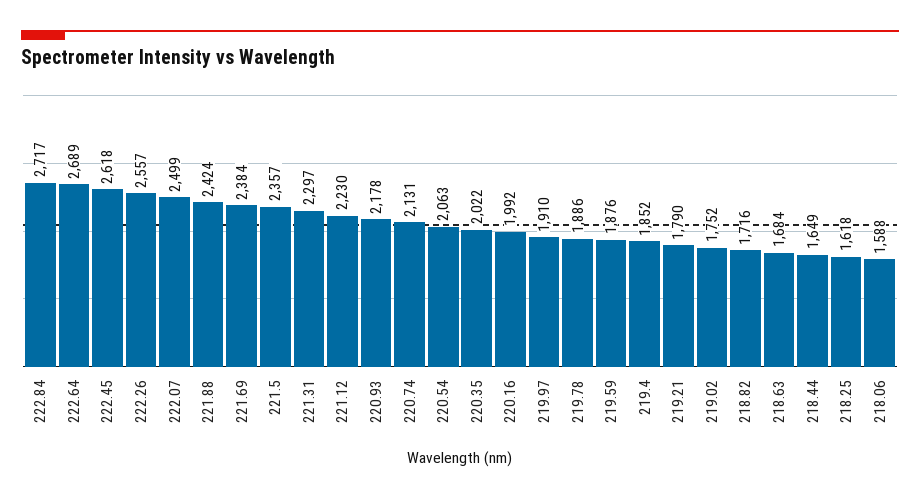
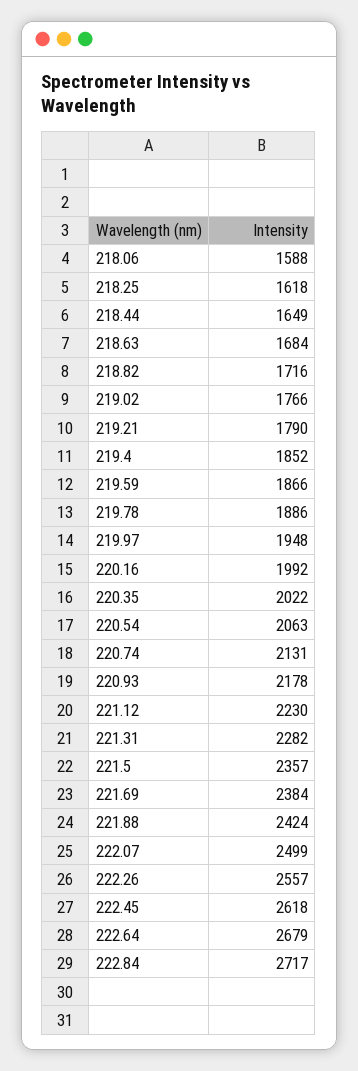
222.64: 2689 -> 2679
221.31: 2297 -> 2282
219.97: 1910 -> 1948
219.59: 1876 -> 1866
219.02: 1752 -> 1766

